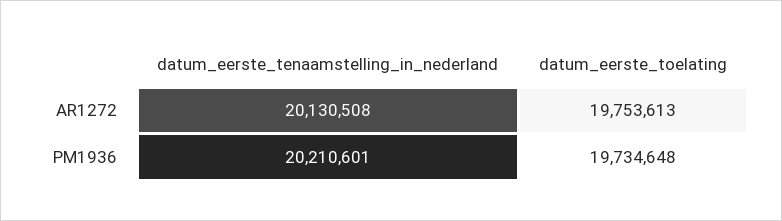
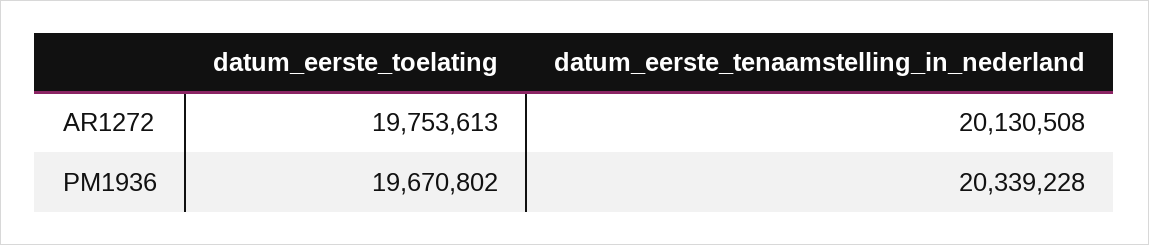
datum_eerste_tenaamstelling_in_nederland, PM1936: 20210601 -> 20339228
datum_eerste_toelating, PM1936: 19734648 -> 19670802

